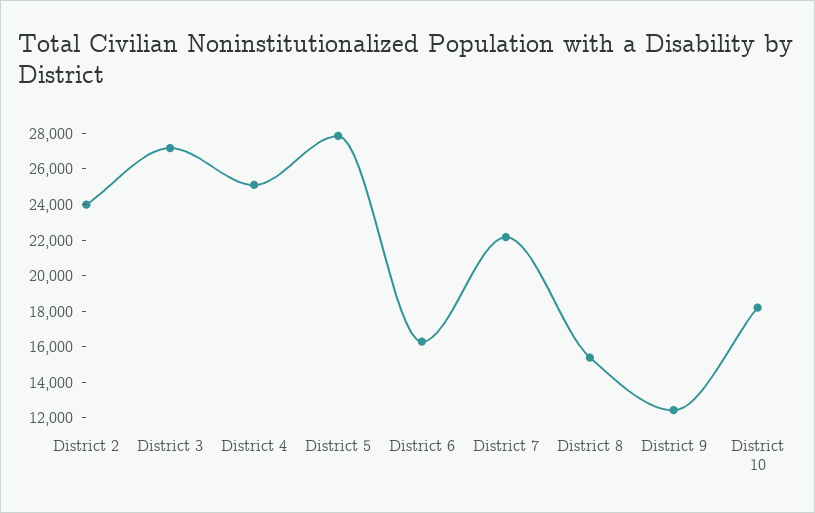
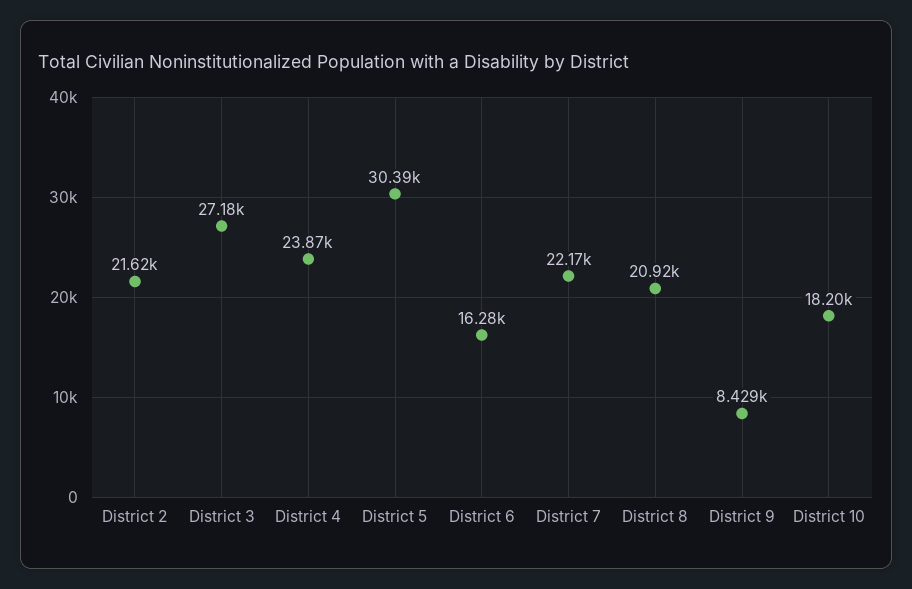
District 2: 24000 -> 21620
District 4: 25000 -> 23870
District 5: 28000 -> 30390
District 8: 15500 -> 20920
District 9: 12500 -> 8429

